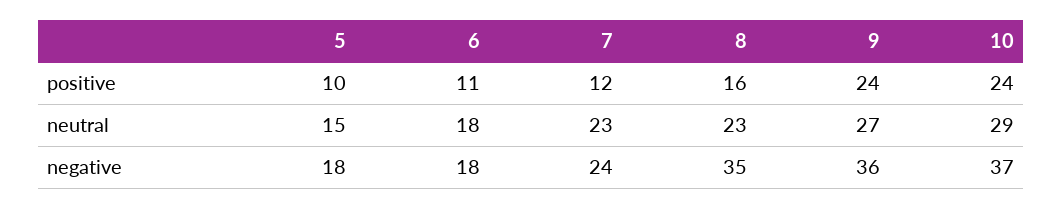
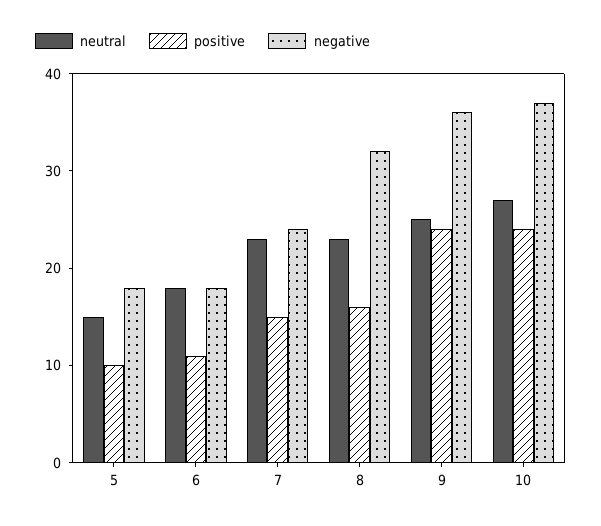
positive, 7: 12 -> 15
neutral, 9: 27 -> 25
neutral, 10: 29 -> 27
negative, 8: 35 -> 32

